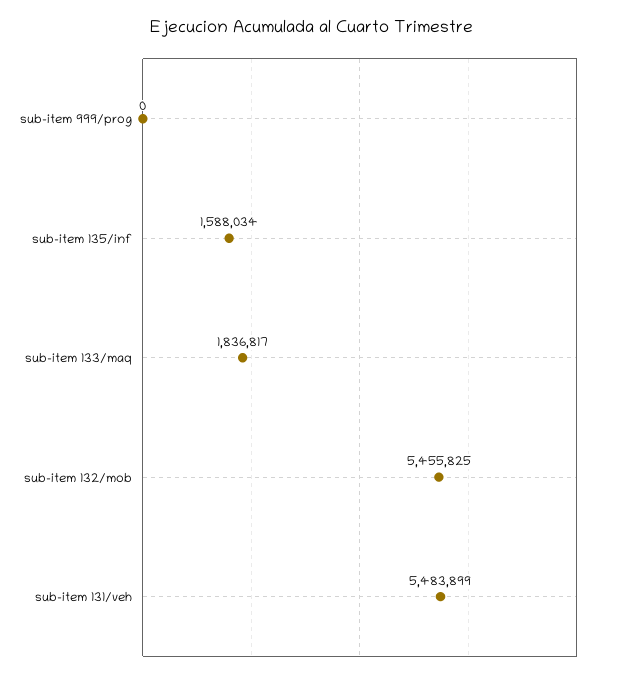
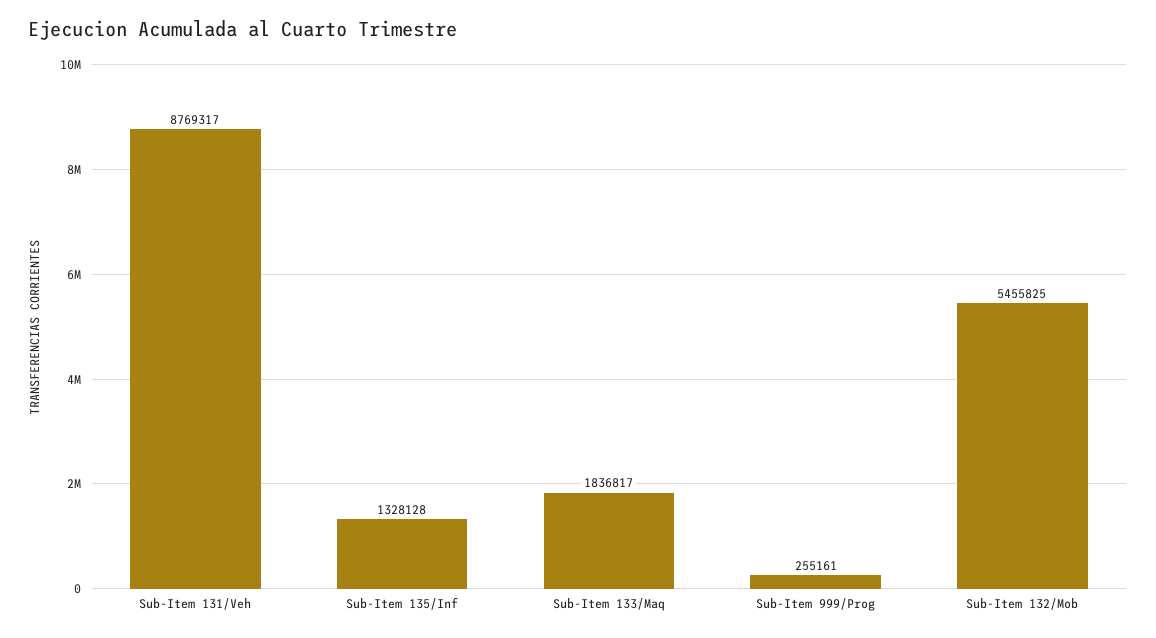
sub-item 999/prog: 0 -> 255161
sub-item 135/inf: 1588034 -> 1328128
sub-item 131/veh: 5483899 -> 8769317

